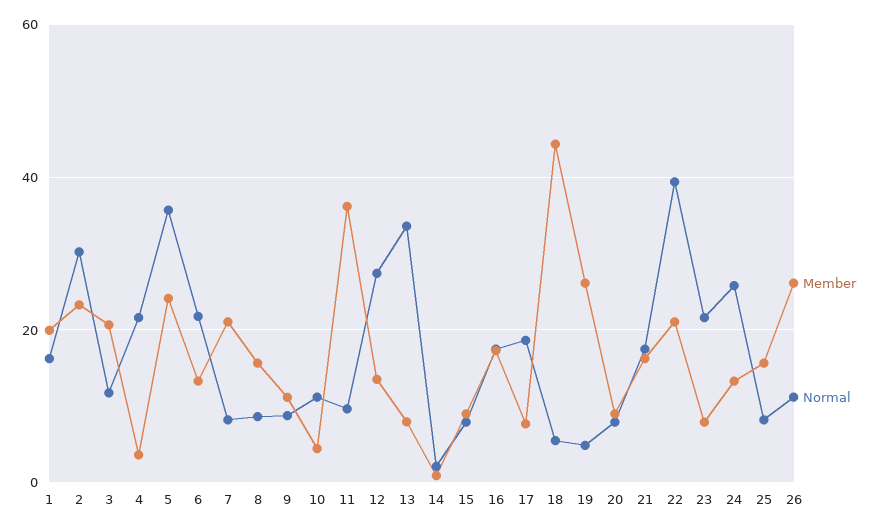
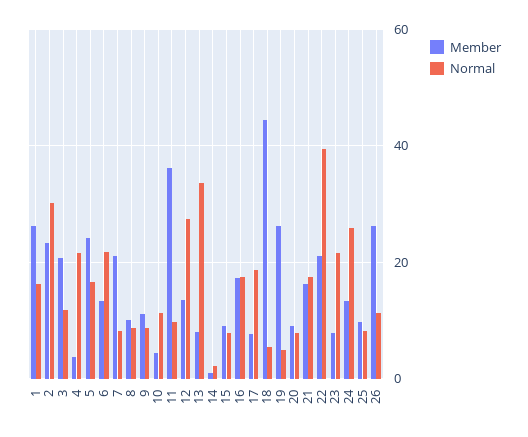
Member, 1: 20 -> 26
Normal, 5: 36 -> 16
Member, 8: 16 -> 10
Member, 25: 16 -> 10

